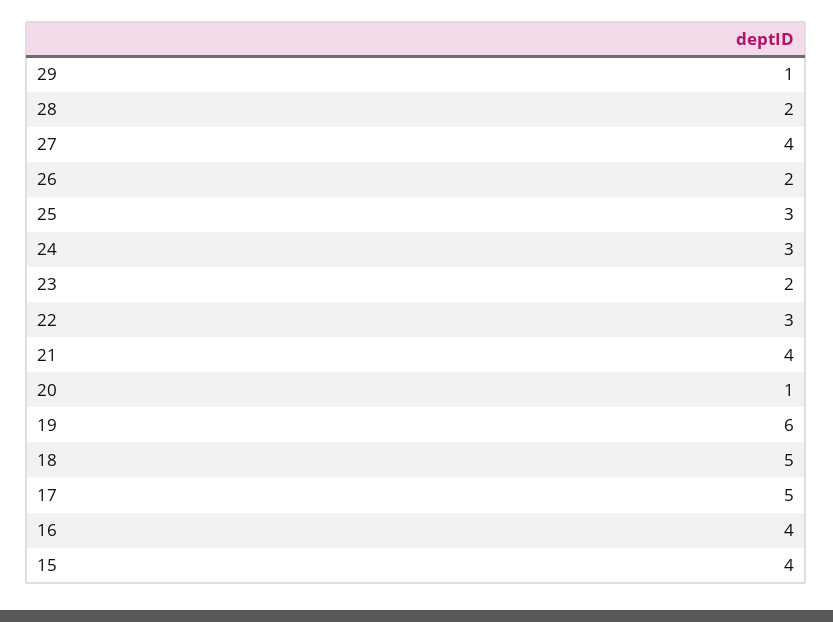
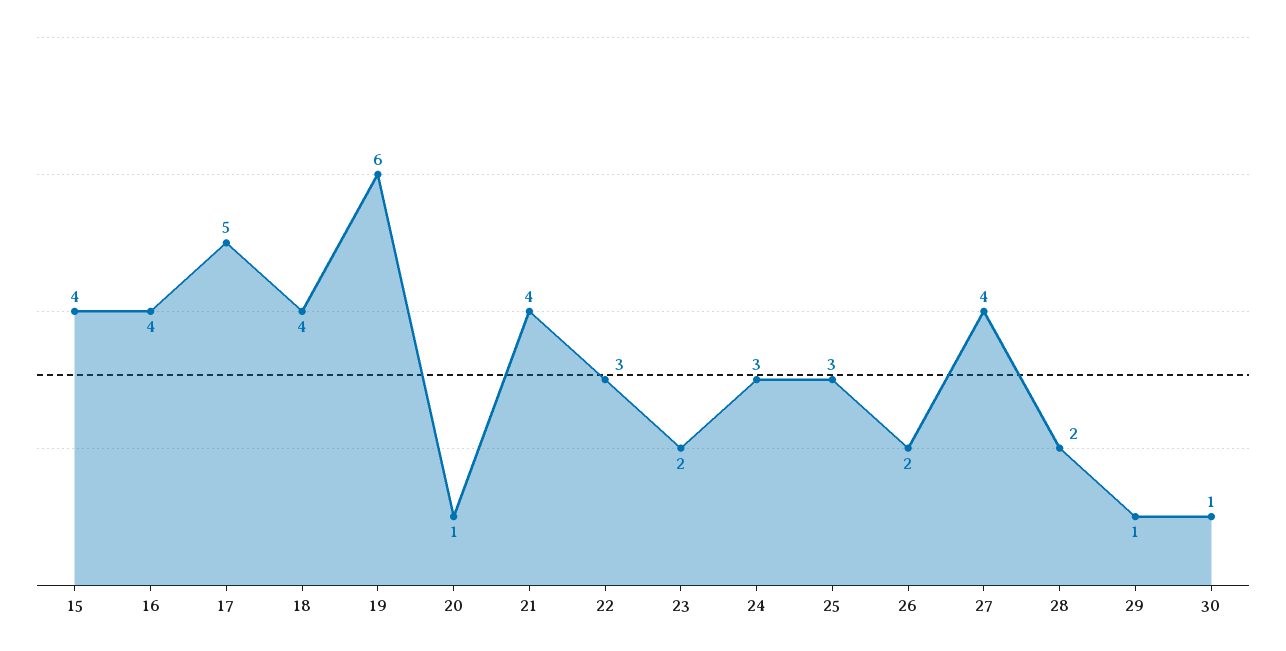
18: 5 -> 4
30: none -> 1

